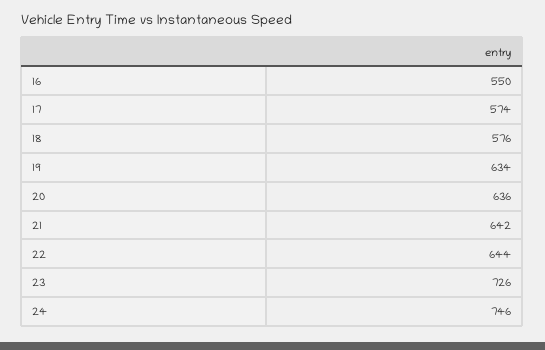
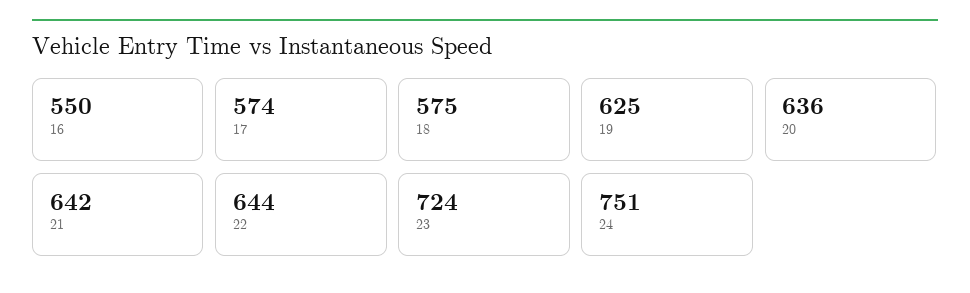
18: 576 -> 575
19: 634 -> 625
23: 726 -> 724
24: 746 -> 751

